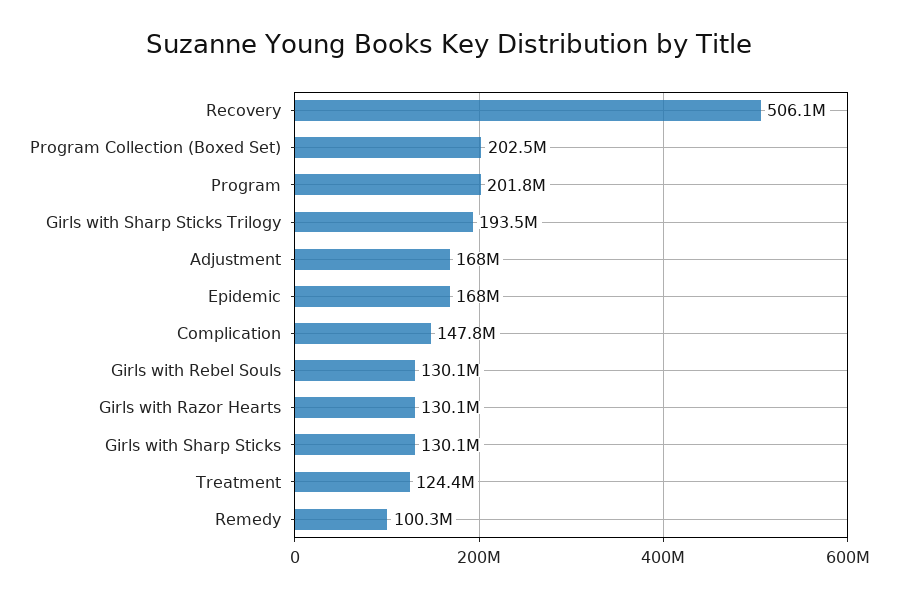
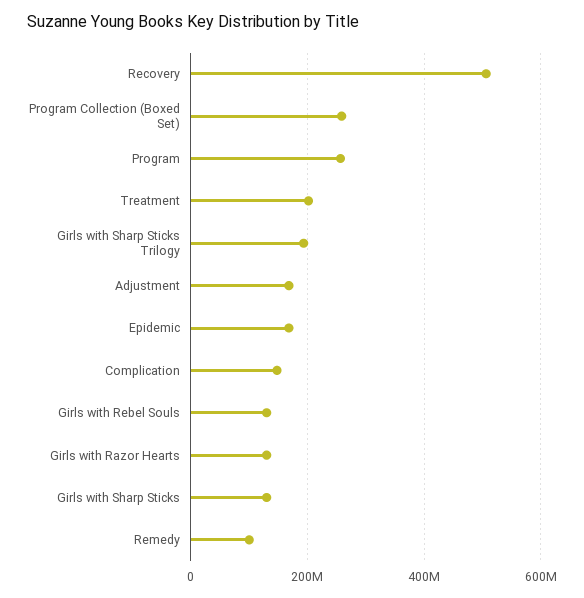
Program Collection (Boxed Set): 202500000 -> 260000000
Program: 201800000 -> 260000000
Treatment: 124400000 -> 200000000

